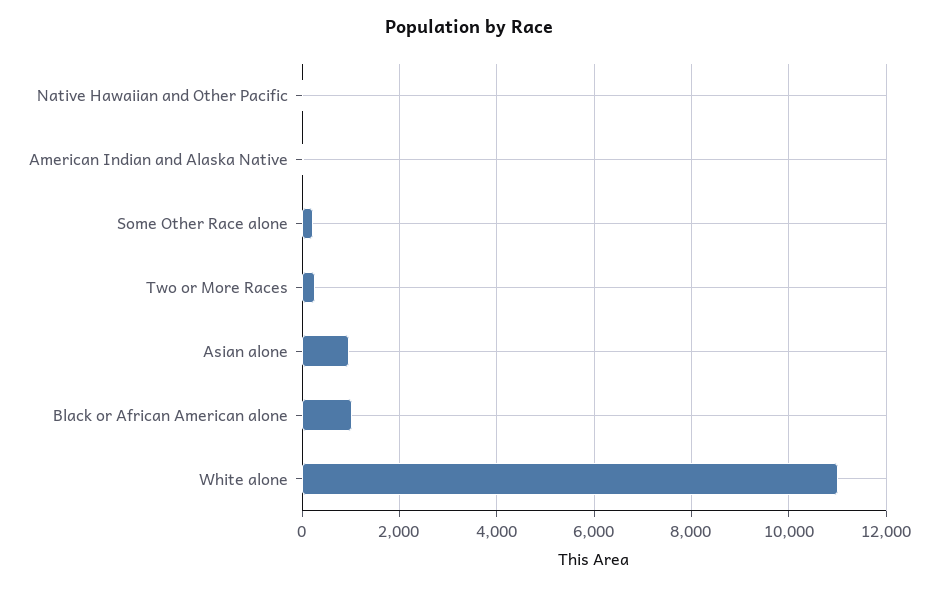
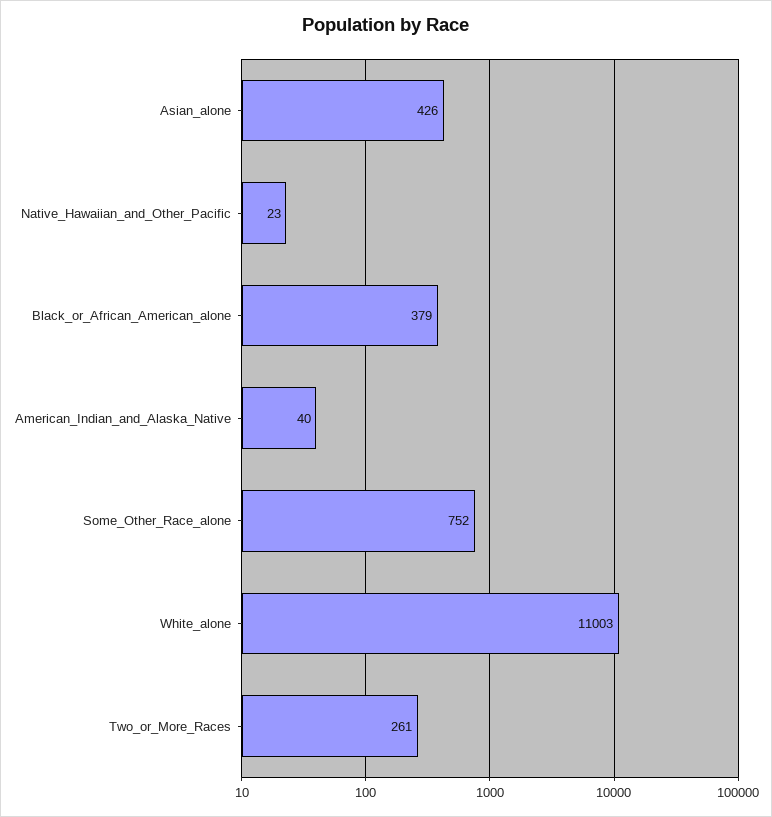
Some Other Race alone: 200 -> 752
Asian alone: 1000 -> 426
Black or African American alone: 1000 -> 379

